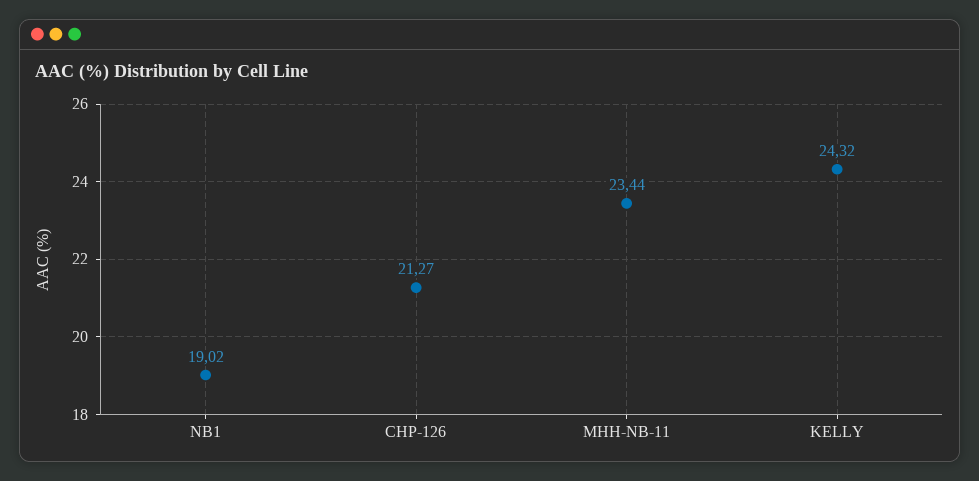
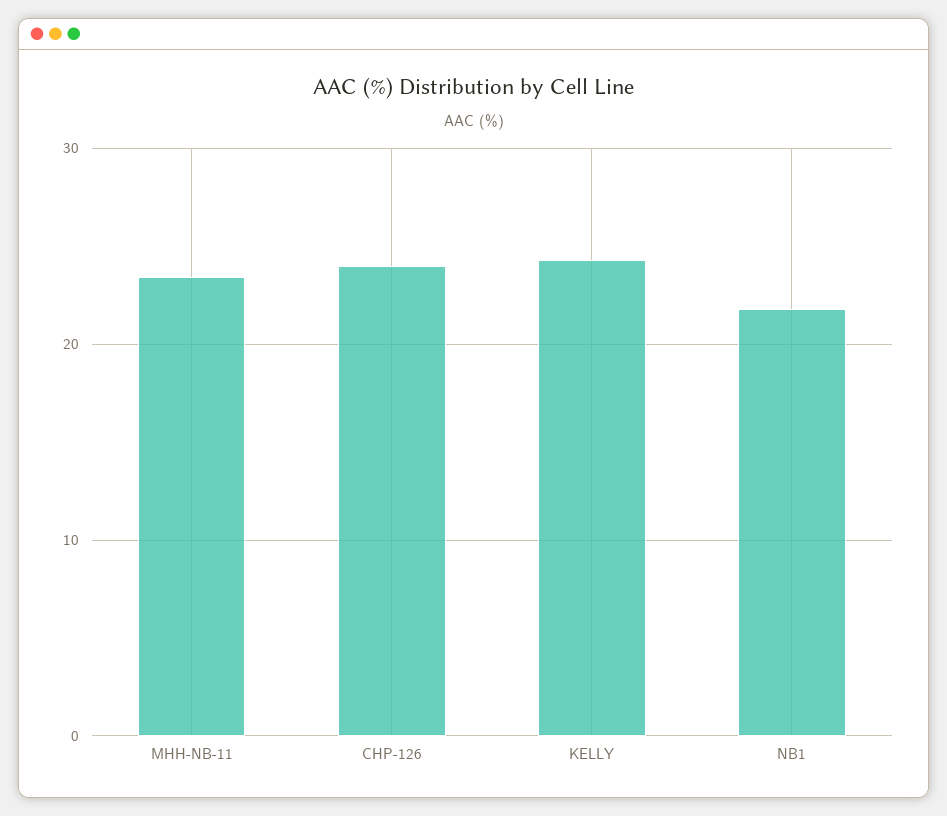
NB1: 19.02 -> 22
CHP-126: 21.27 -> 24

